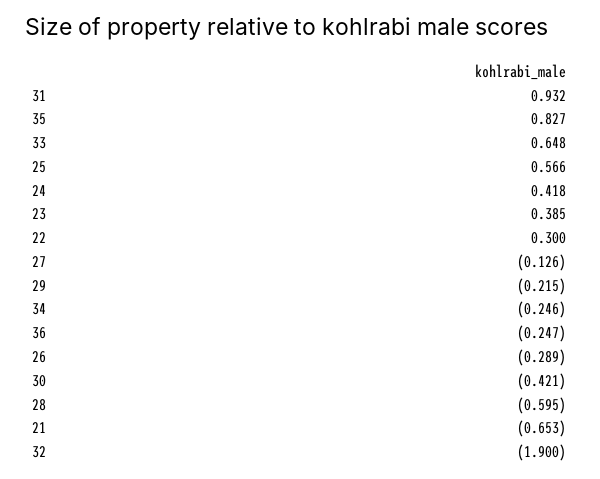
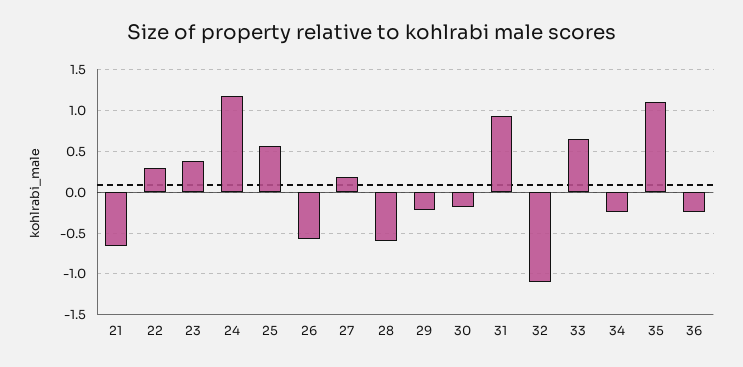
35: 0.827 -> 1.1
24: 0.418 -> 1.2
27: -0.126 -> 0.2
26: -0.289 -> -0.6
30: -0.421 -> -0.2
32: -1.9 -> -1.1

